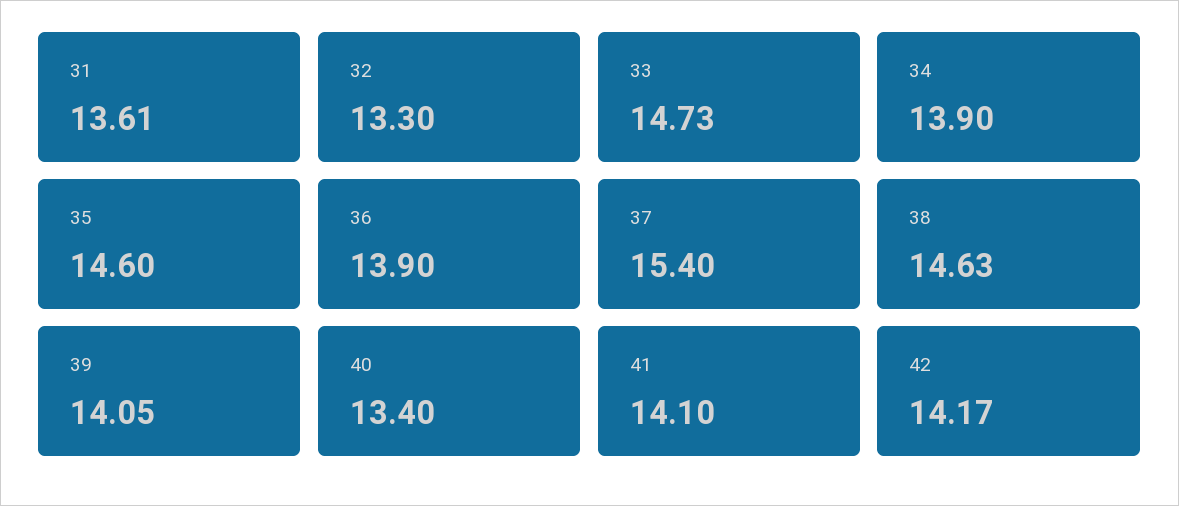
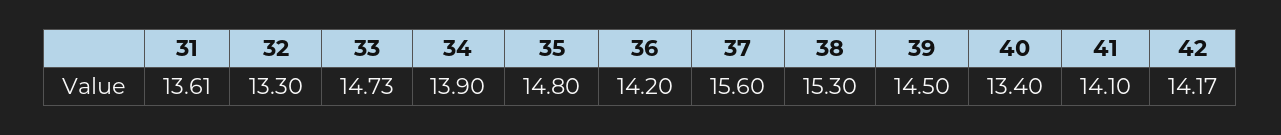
35: 14.6 -> 14.8
36: 13.9 -> 14.2
37: 15.4 -> 15.6
38: 14.63 -> 15.3
39: 14.05 -> 14.5

